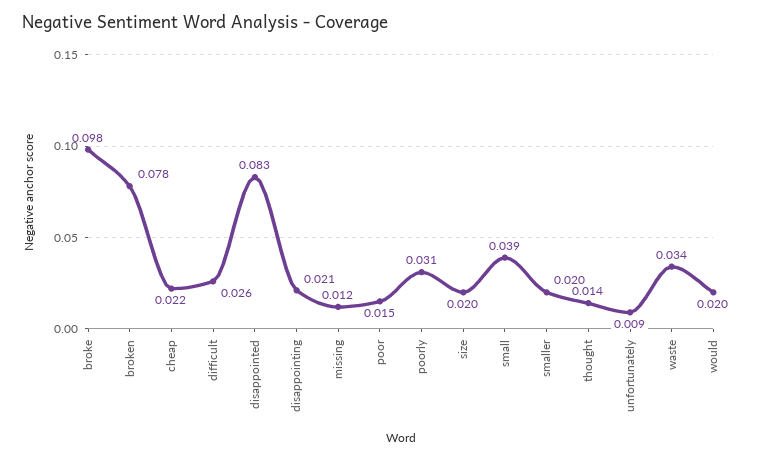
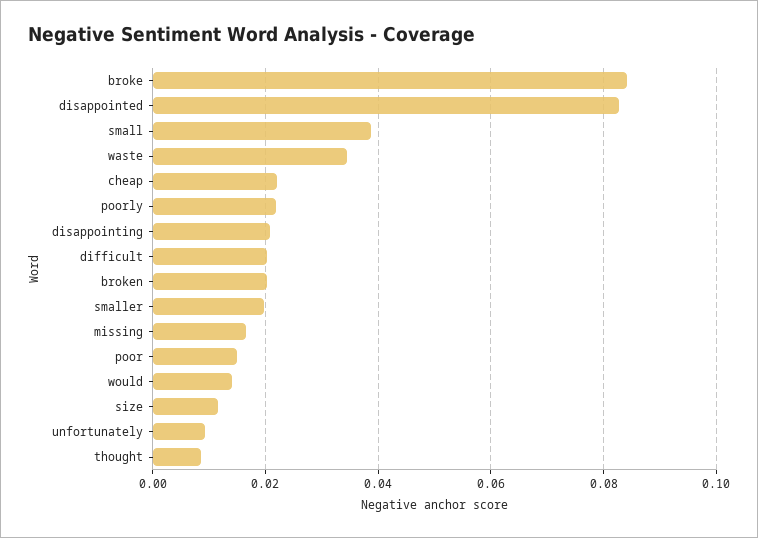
broke: 0.098 -> 0.084
broken: 0.078 -> 0.02
difficult: 0.026 -> 0.02
missing: 0.012 -> 0.016
poorly: 0.031 -> 0.022
size: 0.02 -> 0.012
thought: 0.014 -> 0.008
would: 0.02 -> 0.014

